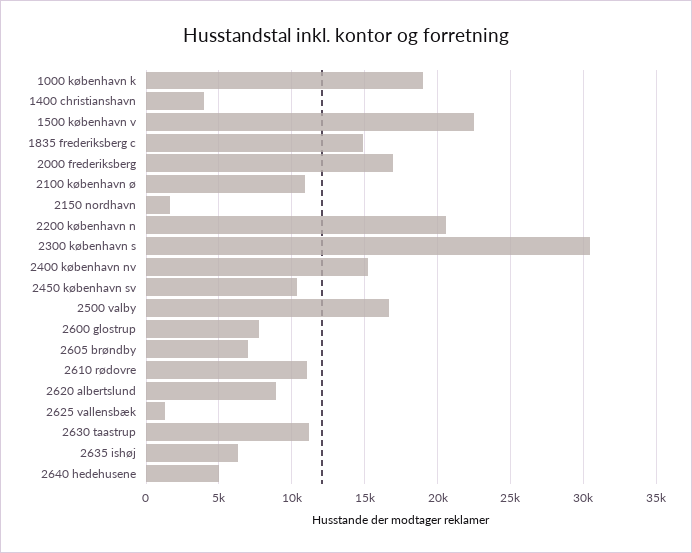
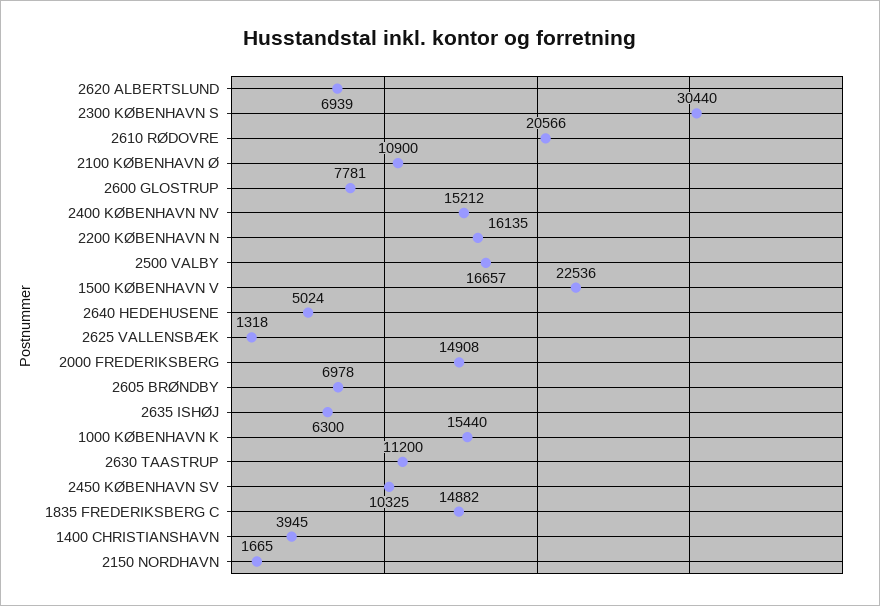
1000 københavn k: 19000 -> 15440
2000 frederiksberg: 17000 -> 14908
2200 københavn n: 20500 -> 16135
2610 rødovre: 11000 -> 20566
2620 albertslund: 9000 -> 6939

